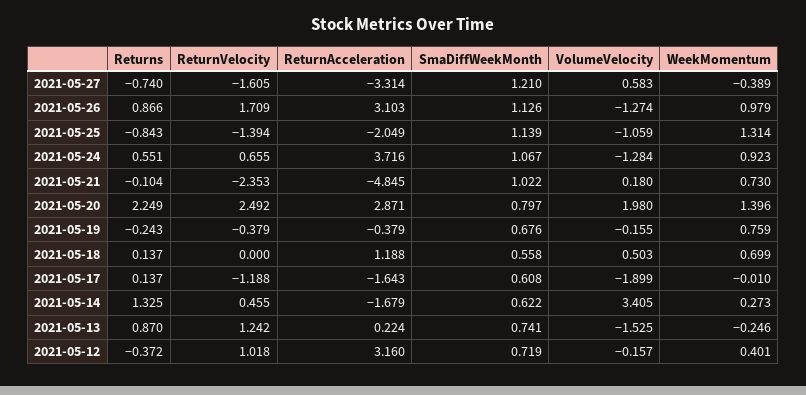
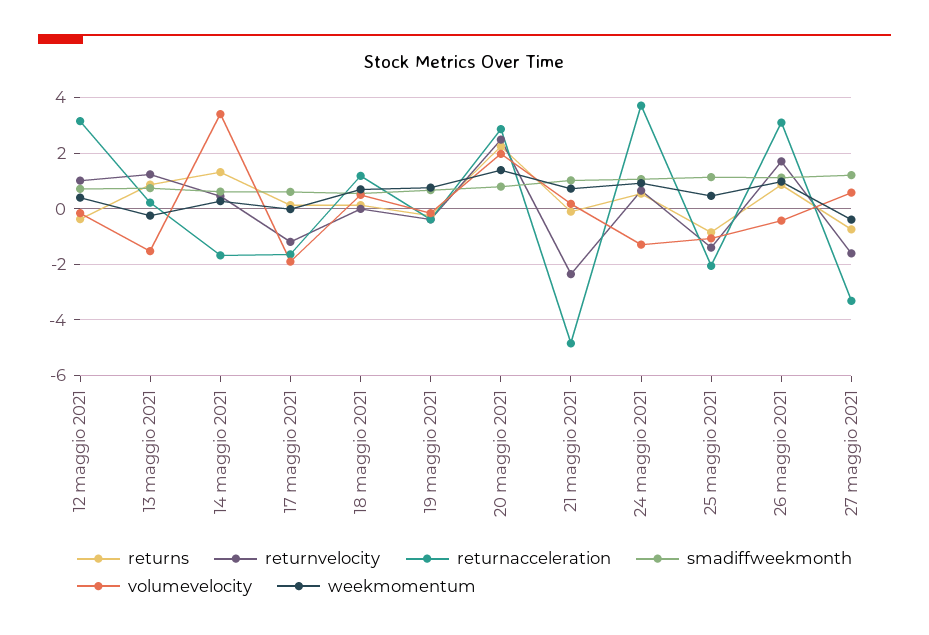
VolumeVelocity, 2021-05-26: -1.274 -> -0.5
WeekMomentum, 2021-05-25: 1.314 -> 0.5

